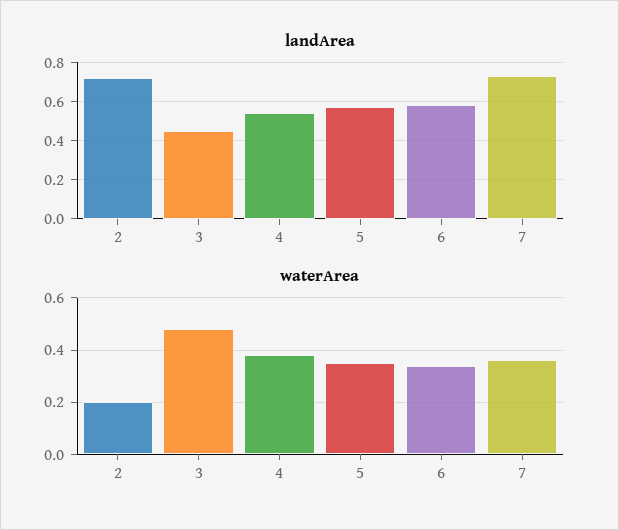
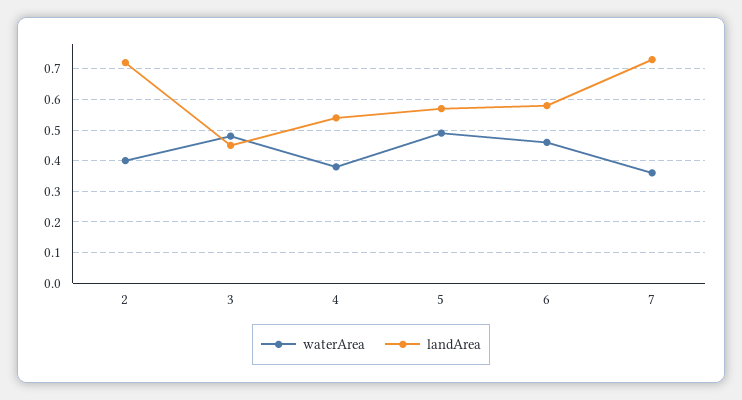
waterArea, 2: 0.2 -> 0.4
waterArea, 5: 0.35 -> 0.5
waterArea, 6: 0.35 -> 0.45

